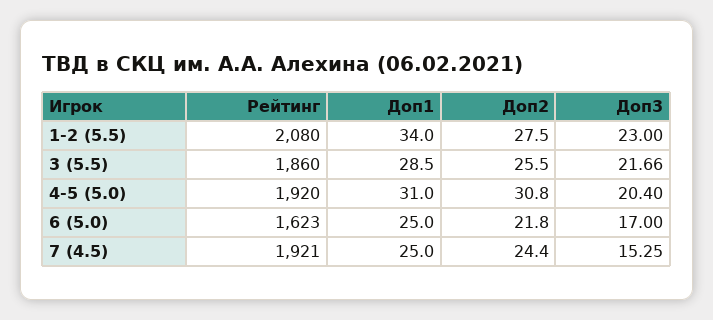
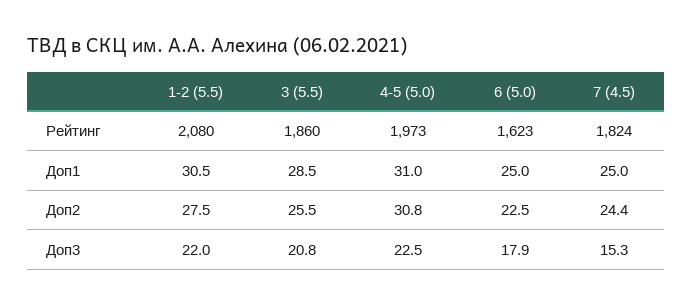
Доп1, 1-2 (5.5): 34 -> 30.5
Доп3, 1-2 (5.5): 23 -> 22
Доп3, 3 (5.5): 21.66 -> 20.8
Рейтинг, 4-5 (5.0): 1920 -> 1973
Доп3, 4-5 (5.0): 20.4 -> 22.5
Доп2, 6 (5.0): 21.8 -> 22.5
Доп3, 6 (5.0): 17 -> 17.9
Рейтинг, 7 (4.5): 1921 -> 1824

